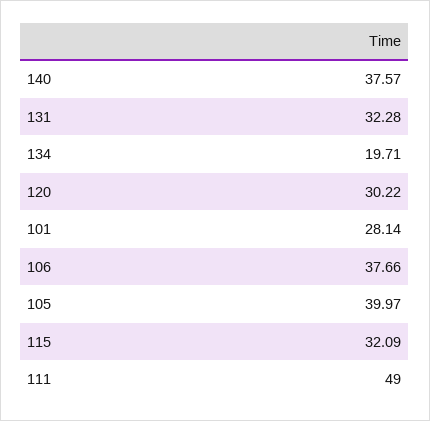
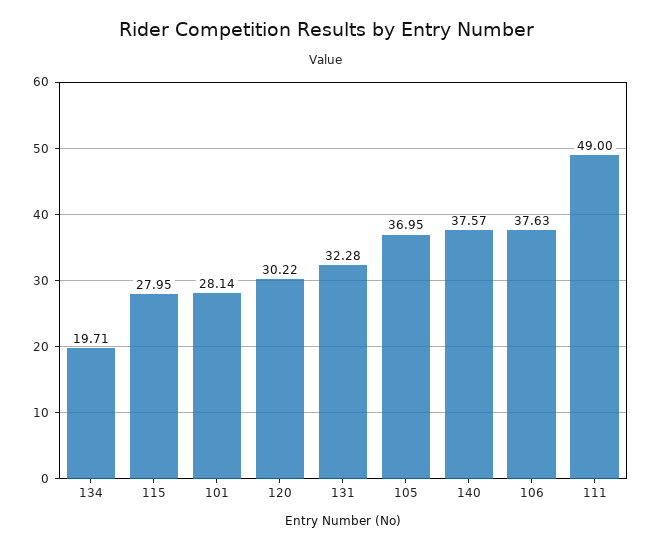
106: 37.66 -> 37.63
105: 39.97 -> 36.95
115: 32.09 -> 27.95

